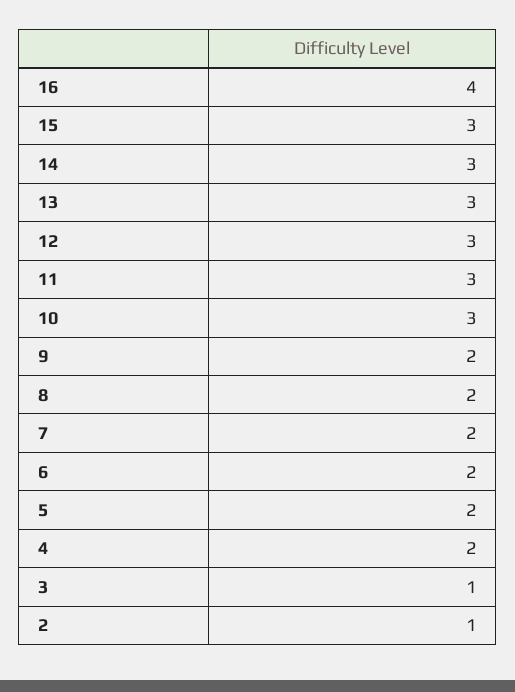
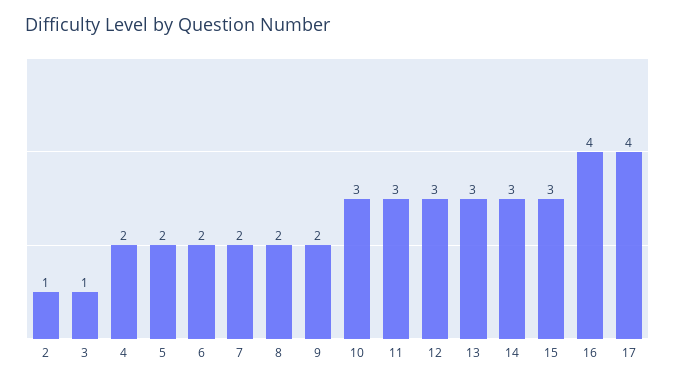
17: none -> 4

